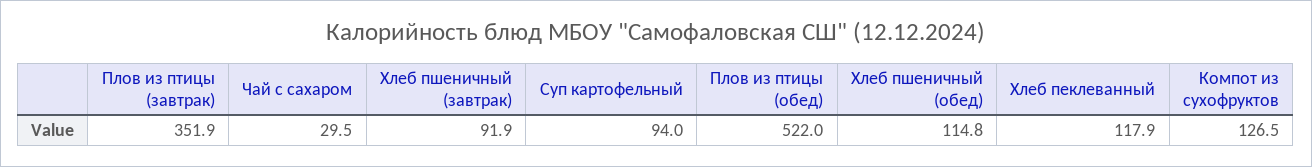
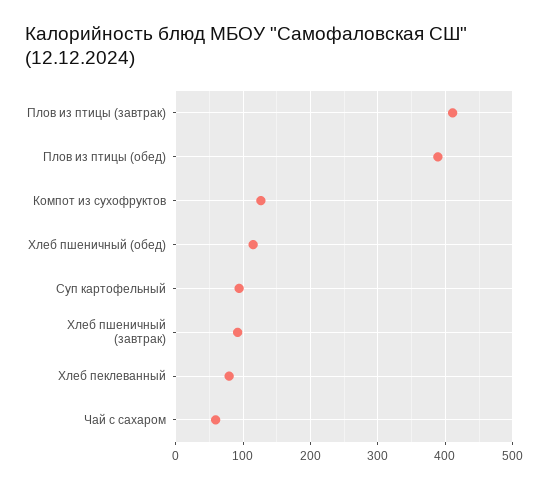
Плов из птицы (завтрак): 351.9 -> 410
Чай с сахаром: 29.5 -> 60
Плов из птицы (обед): 522 -> 390
Хлеб пеклеванный: 117.9 -> 80

